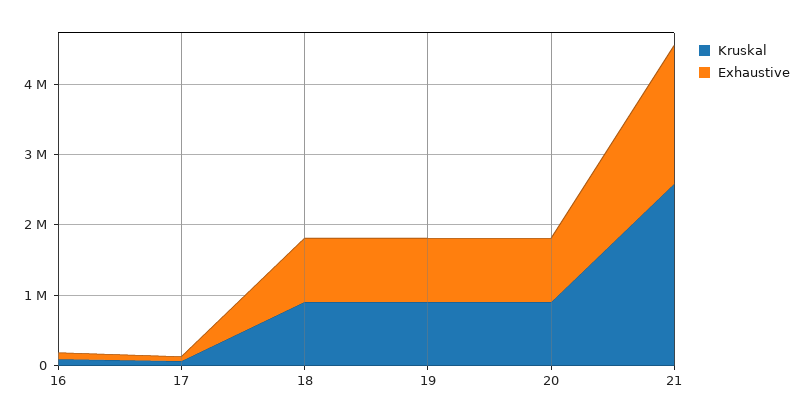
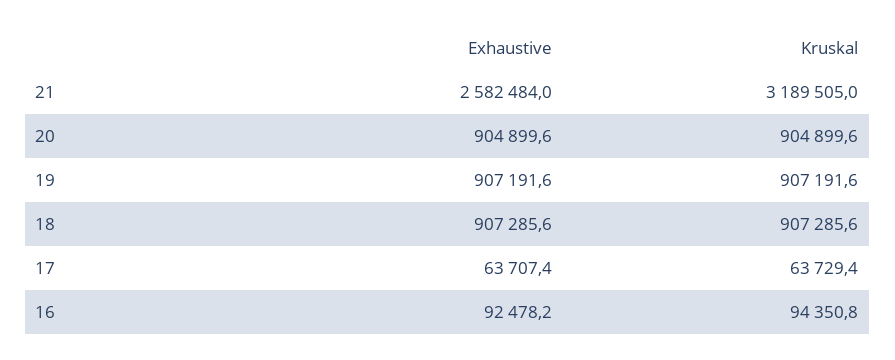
Kruskal, 21: 2600000 -> 3189505
Exhaustive, 21: 2000000 -> 2582484

